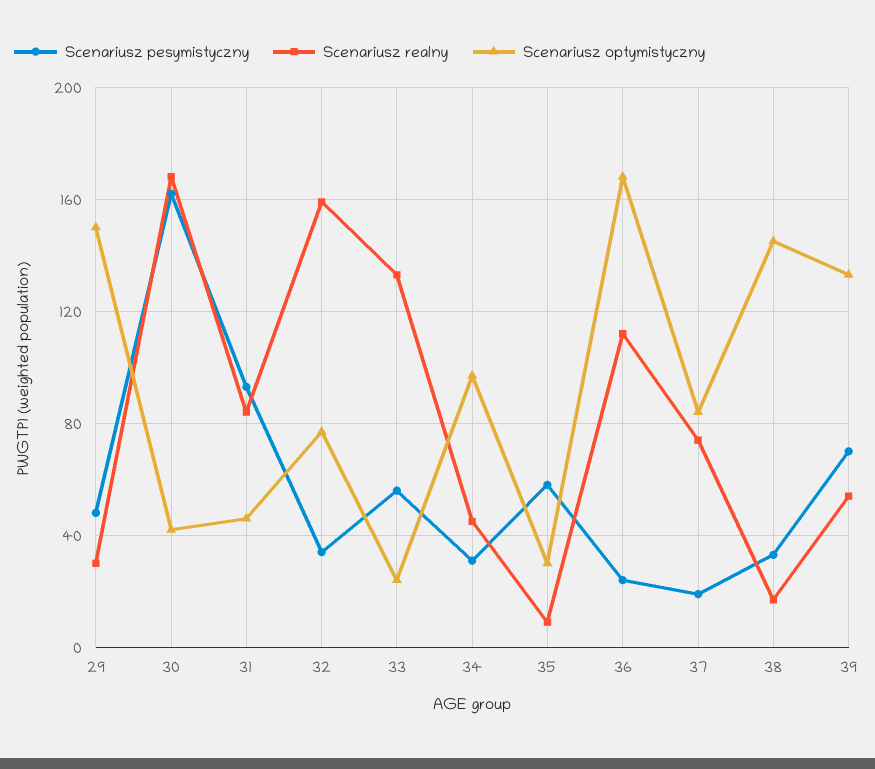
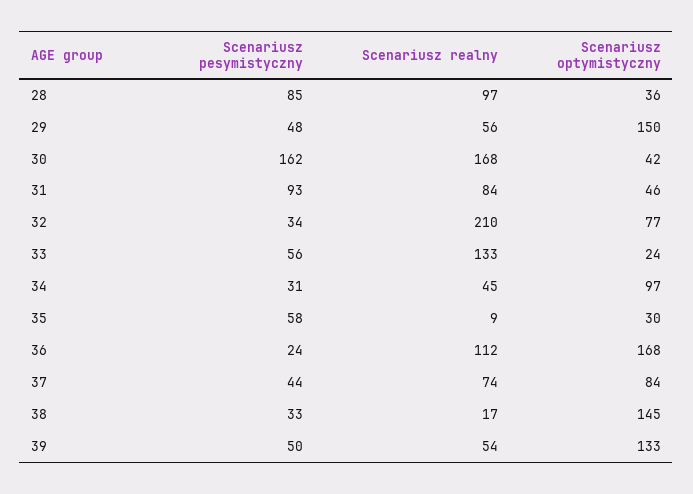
Scenariusz realny, 29: 30 -> 56
Scenariusz realny, 32: 160 -> 210
Scenariusz pesymistyczny, 37: 20 -> 44
Scenariusz pesymistyczny, 39: 70 -> 50
Scenariusz pesymistyczny, 28: none -> 85
Scenariusz realny, 28: none -> 97
Scenariusz optymistyczny, 28: none -> 36

